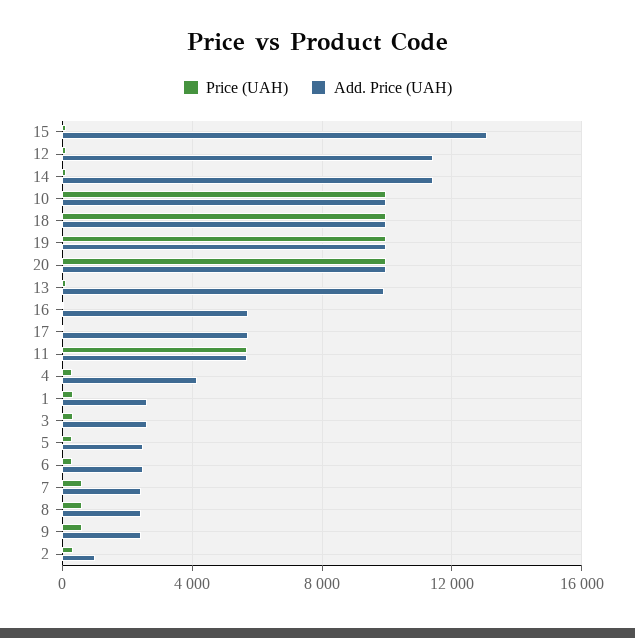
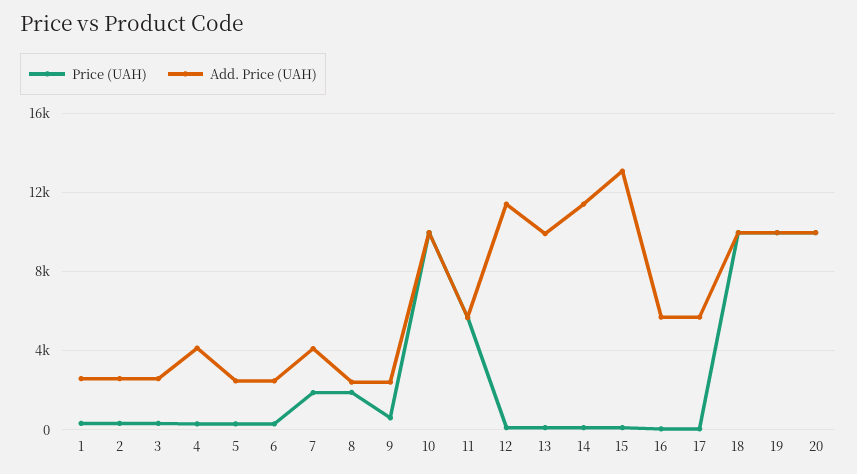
Price (UAH), 7: 500 -> 2000
Add. Price (UAH), 7: 2500 -> 4000
Price (UAH), 8: 500 -> 2000
Add. Price (UAH), 2: 1000 -> 2500

